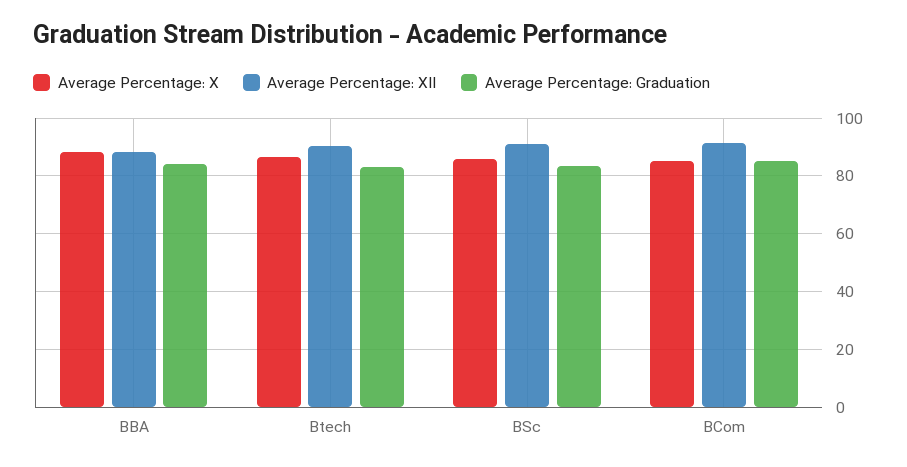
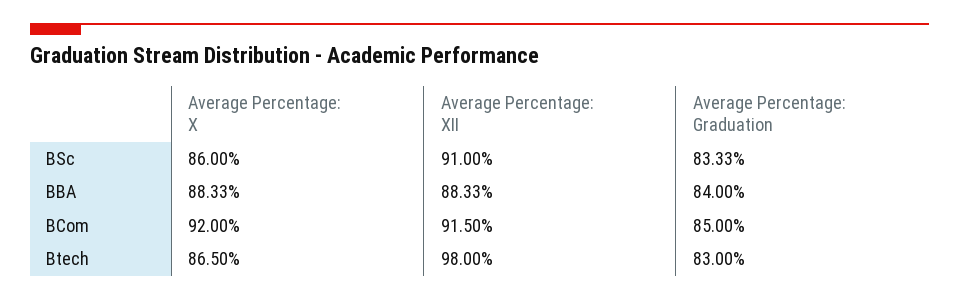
Average Percentage: XII, Btech: 90 -> 98
Average Percentage: X, BCom: 85 -> 92

